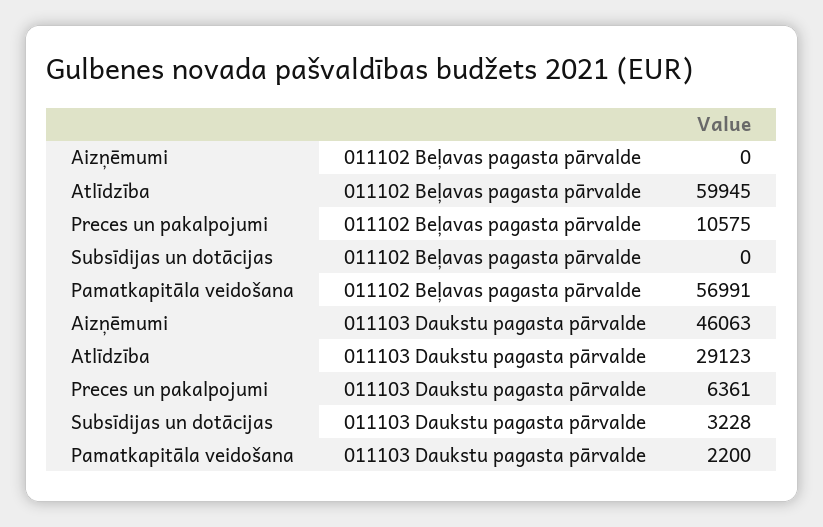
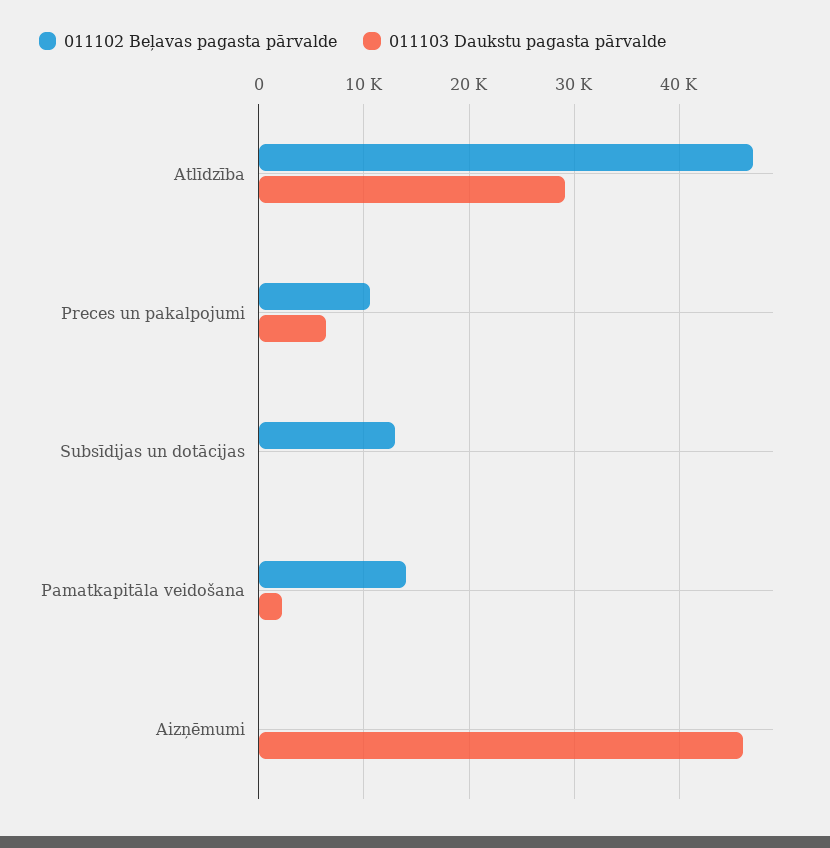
011102 Beļavas pagasta pārvalde, Atlīdzība: 59945 -> 47000
011102 Beļavas pagasta pārvalde, Subsīdijas un dotācijas: 0 -> 13000
011102 Beļavas pagasta pārvalde, Pamatkapitāla veidošana: 56991 -> 14000
011103 Daukstu pagasta pārvalde, Subsīdijas un dotācijas: 3228 -> 0

